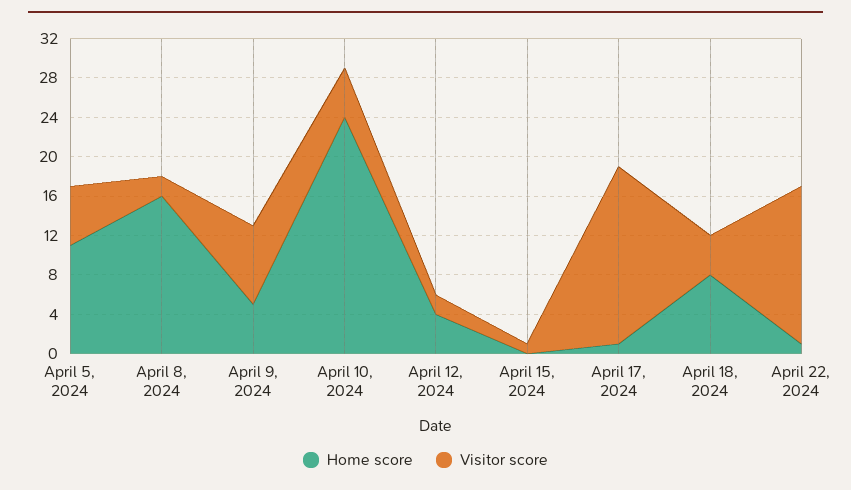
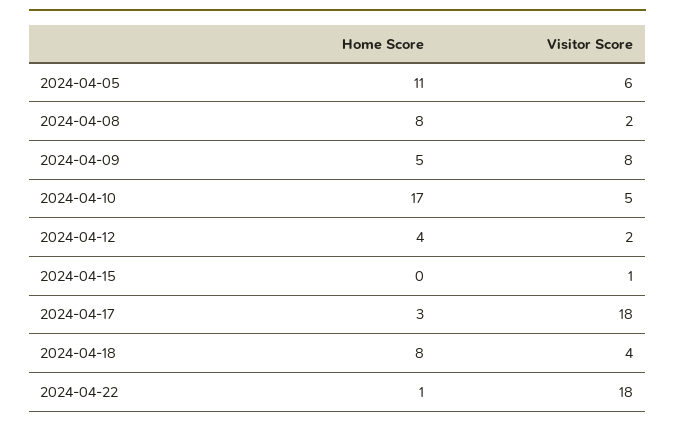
Home score, April 8, 2024: 16 -> 8
Home score, April 10, 2024: 24 -> 17
Home score, April 17, 2024: 1 -> 3
Visitor score, April 22, 2024: 16 -> 18

